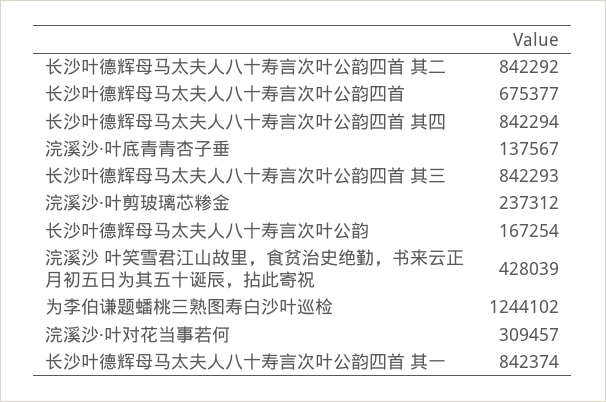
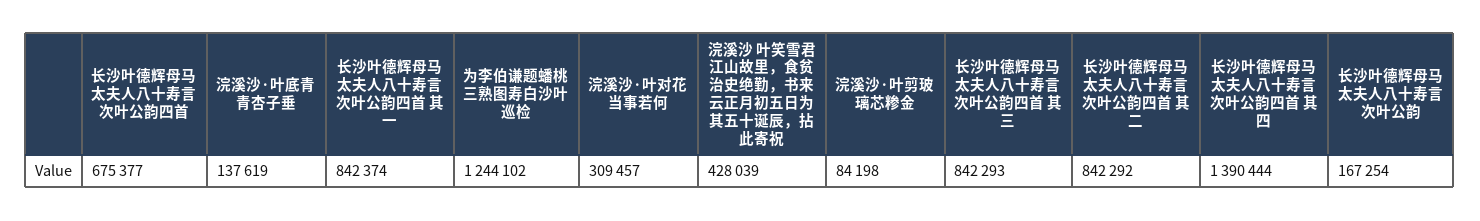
长沙叶德辉母马太夫人八十寿言次叶公韵四首 其四: 842294 -> 1390444
浣溪沙·叶底青青杏子垂: 137567 -> 137619
浣溪沙·叶剪玻璃芯糁金: 237312 -> 84198

